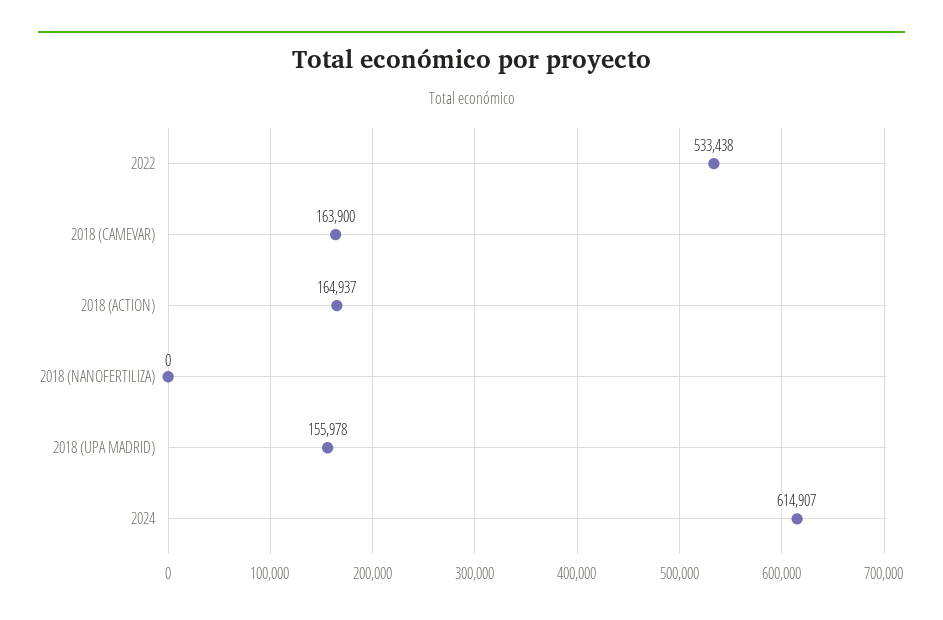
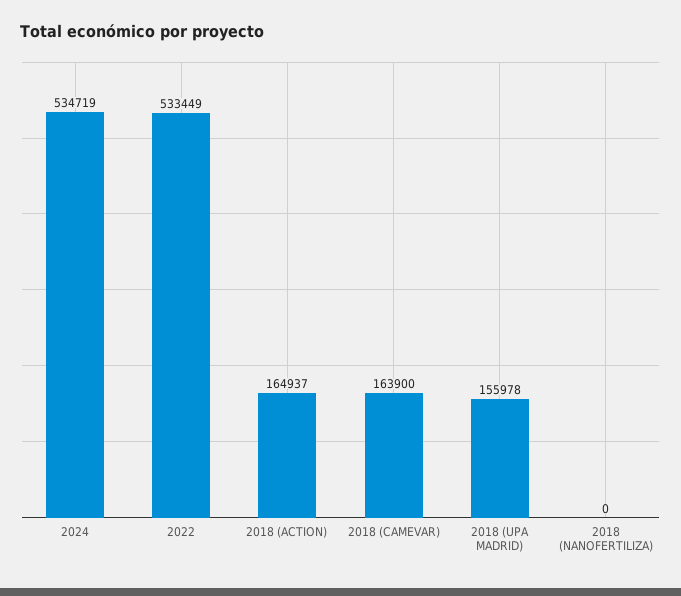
2022: 533438 -> 533449
2024: 614907 -> 534719

